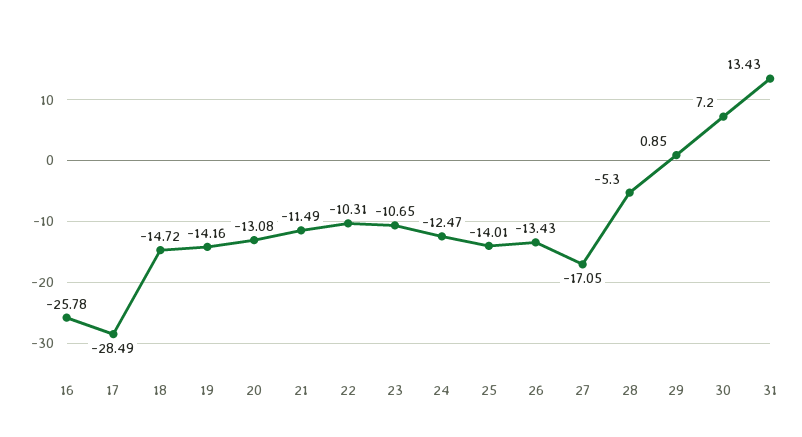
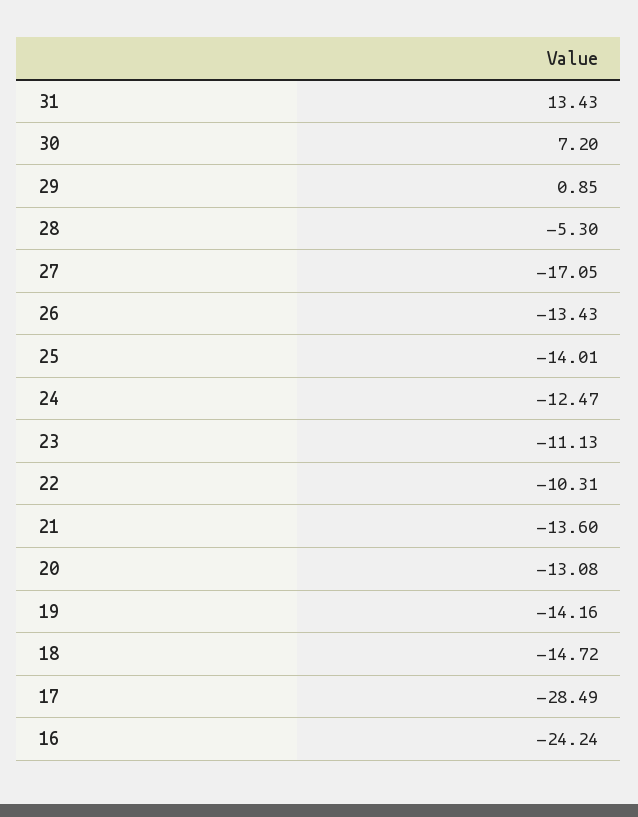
16: -25.78 -> -24.24
21: -11.49 -> -13.6
23: -10.65 -> -11.13

